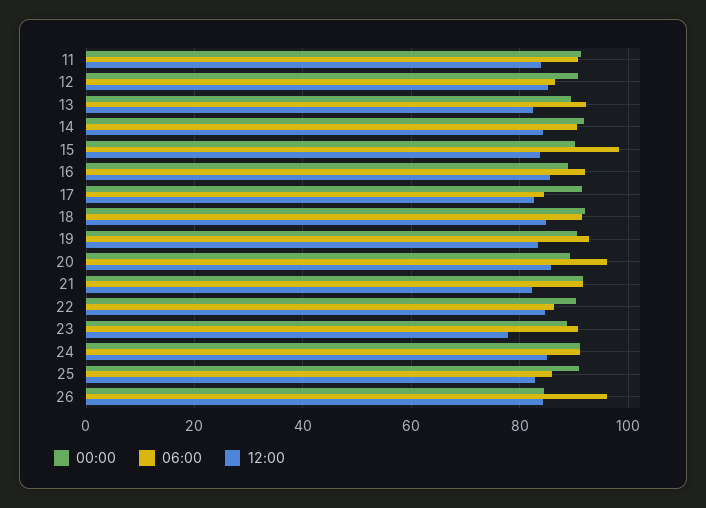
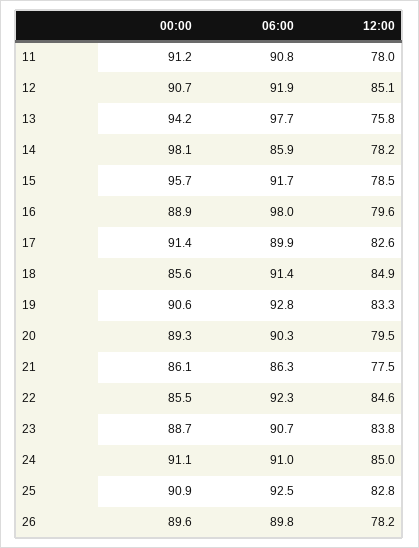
12:00, 11: 84 -> 78
06:00, 12: 86 -> 91.9
00:00, 13: 90 -> 94.2
06:00, 13: 92 -> 97.7
12:00, 13: 82 -> 75.8
00:00, 14: 92 -> 98.1
06:00, 14: 90 -> 85.9
12:00, 14: 84 -> 78.2
00:00, 15: 90 -> 95.7
06:00, 15: 98 -> 91.7
12:00, 15: 84 -> 78.5
06:00, 16: 92 -> 98
12:00, 16: 86 -> 79.6
06:00, 17: 84 -> 89.9
00:00, 18: 92 -> 85.6
06:00, 20: 96 -> 90.3
12:00, 20: 86 -> 79.5
00:00, 21: 92 -> 86.1
06:00, 21: 92 -> 86.3
12:00, 21: 82 -> 77.5
00:00, 22: 90 -> 85.5
06:00, 22: 86 -> 92.3
12:00, 23: 78 -> 83.8
06:00, 25: 86 -> 92.5
00:00, 26: 84 -> 89.6
06:00, 26: 96 -> 89.8
12:00, 26: 84 -> 78.2

